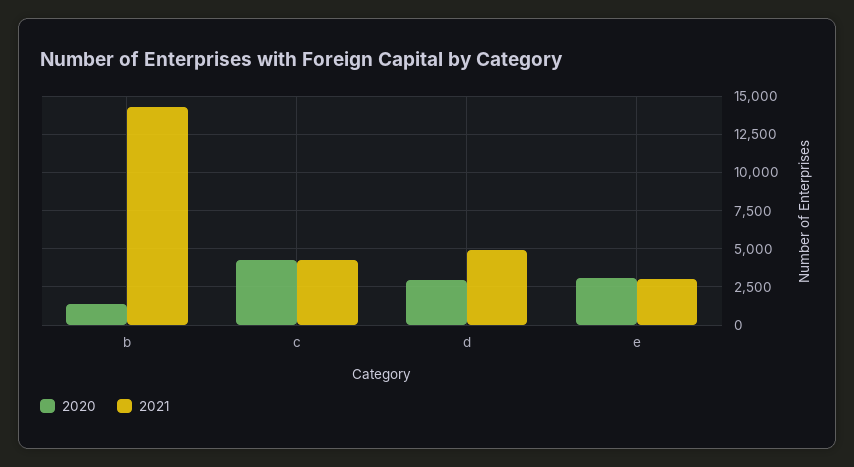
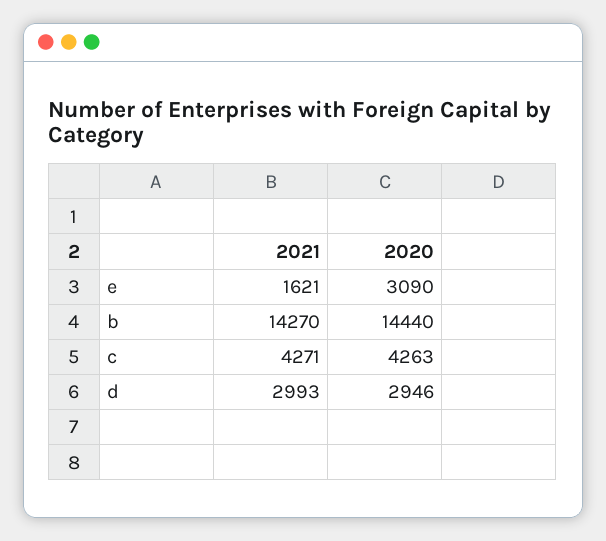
2020, b: 1500 -> 14440
2021, d: 5000 -> 2993
2021, e: 3000 -> 1621

